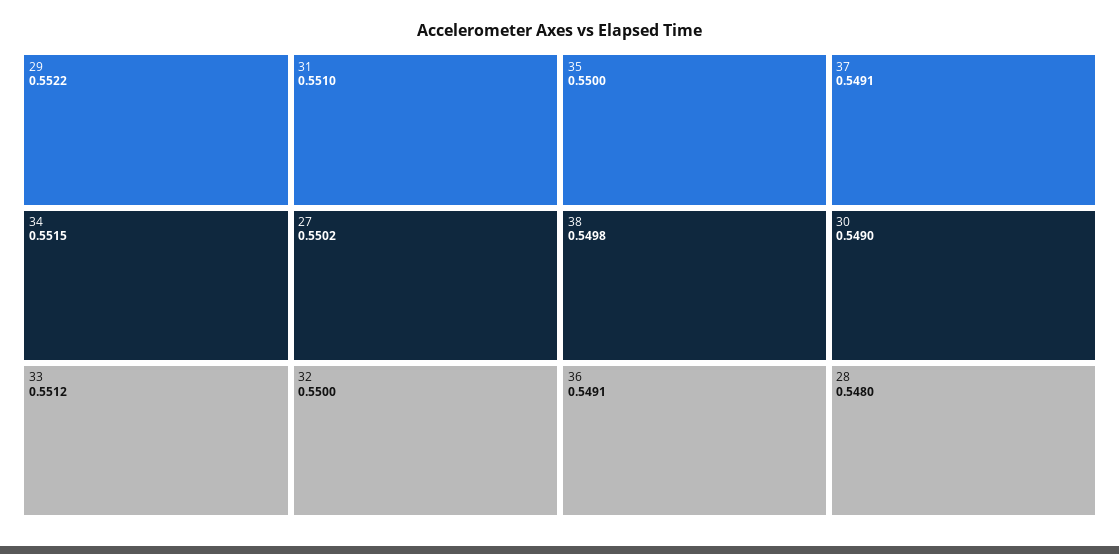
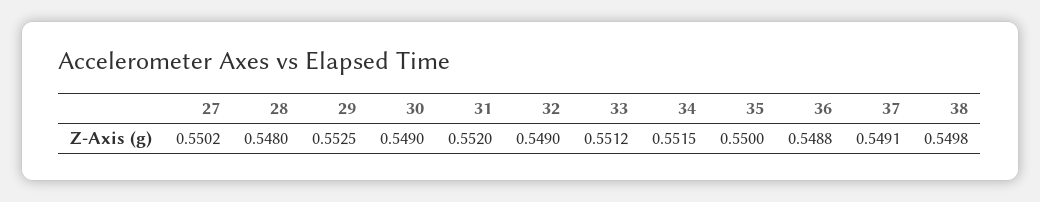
29: 0.5522 -> 0.5525
31: 0.551 -> 0.552
32: 0.55 -> 0.549
36: 0.5491 -> 0.5488

